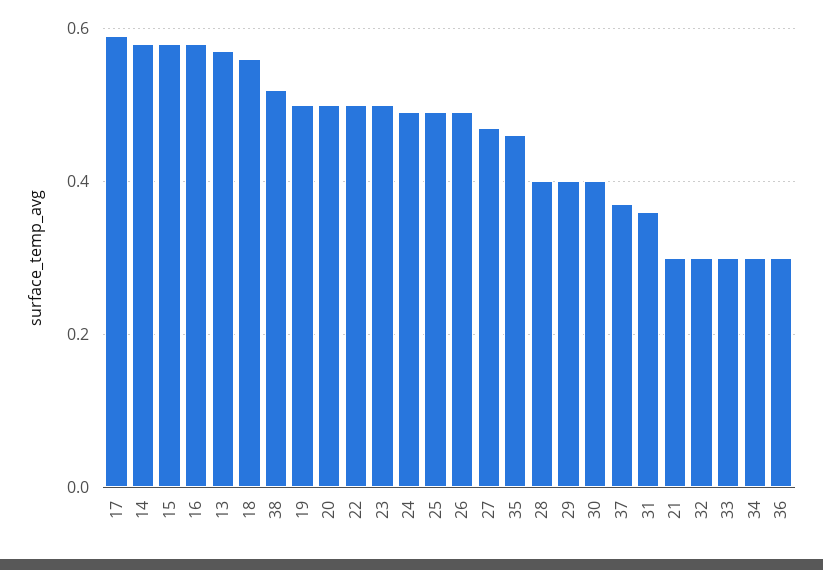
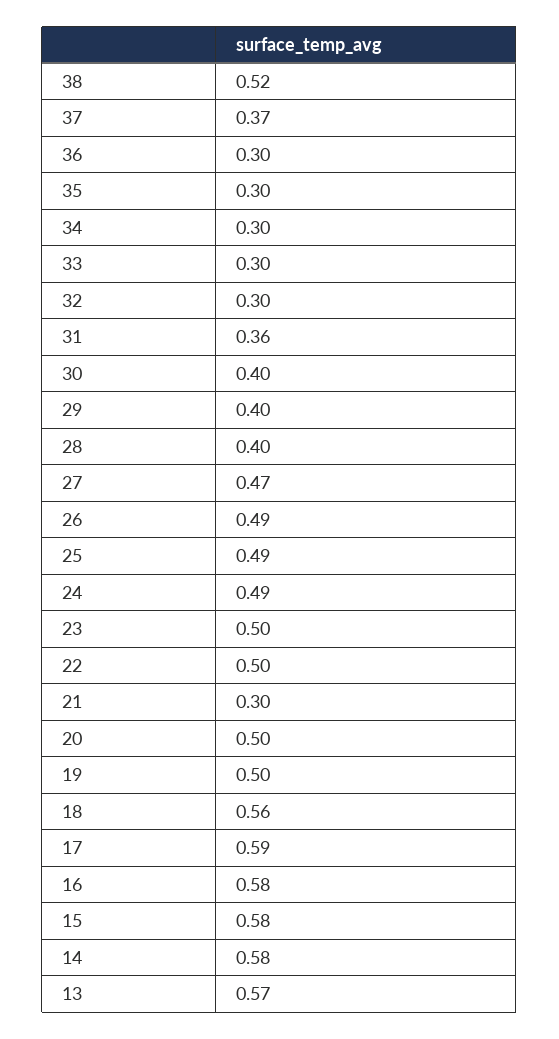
35: 0.45 -> 0.3

